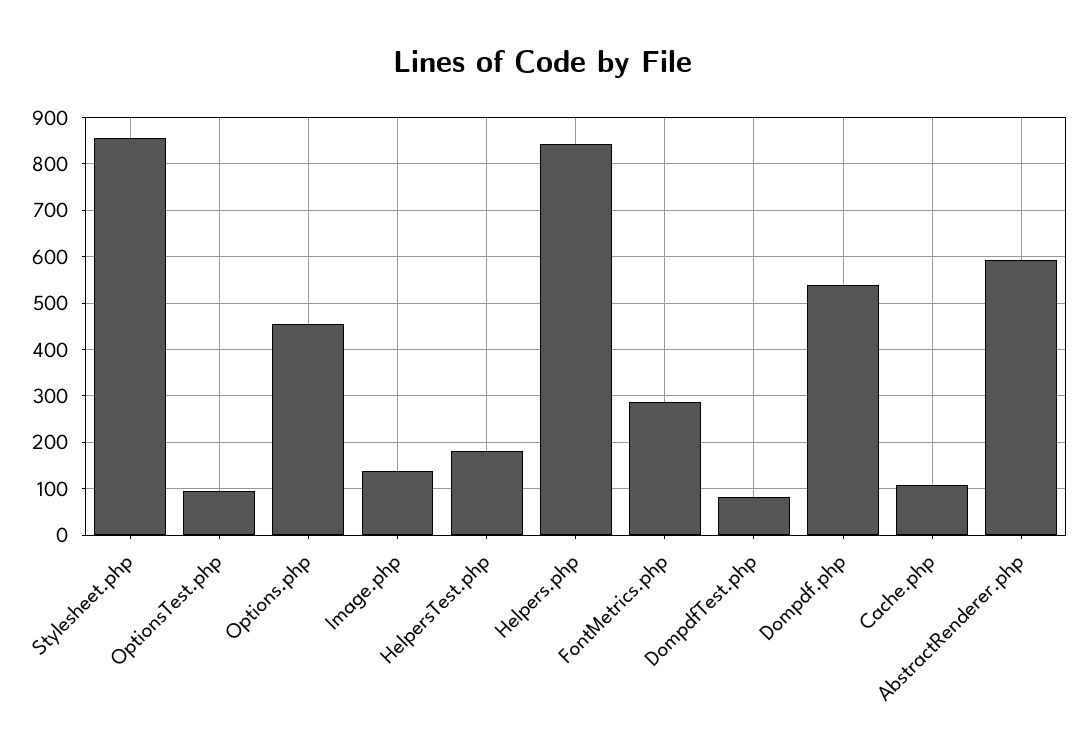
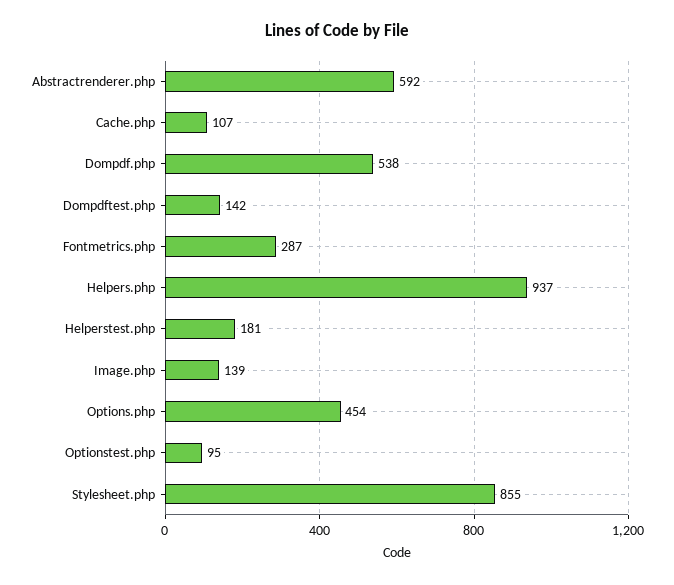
Helpers.php: 840 -> 937
DompdfTest.php: 80 -> 142

